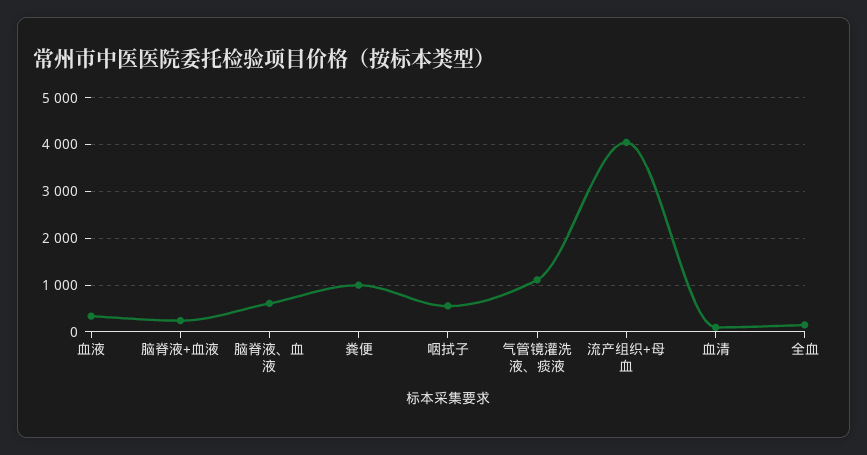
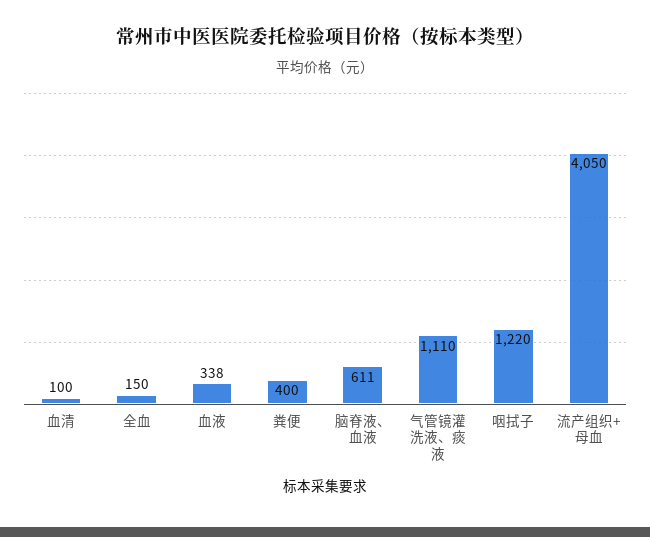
脑脊液+血液: 200 -> none
粪便: 1000 -> 400
咽拭子: 600 -> 1220

